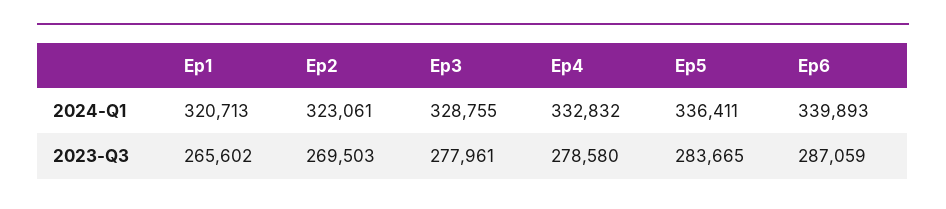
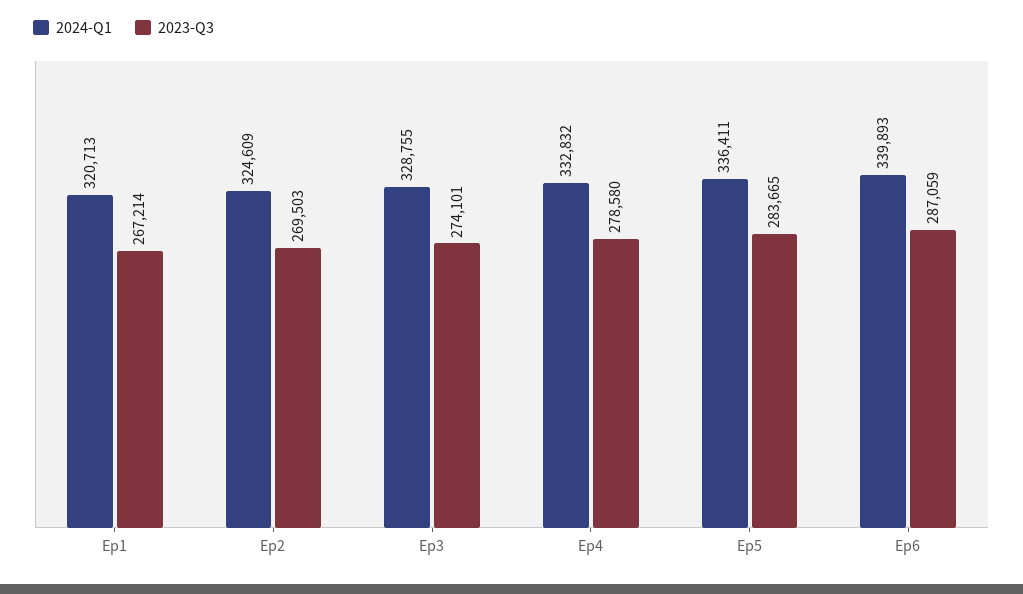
2024-Q1, Ep2: 323061 -> 324609
2023-Q3, Ep1: 265602 -> 267214
2023-Q3, Ep3: 277961 -> 274101

